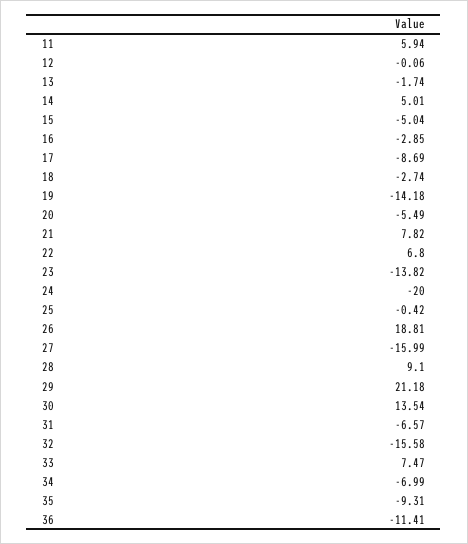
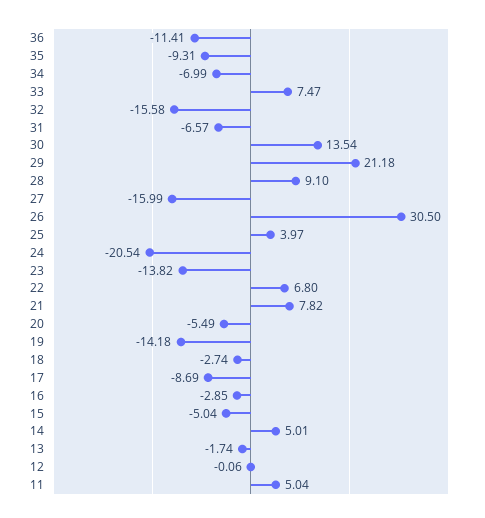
11: 5.94 -> 5.04
24: -20 -> -20.54
25: -0.42 -> 3.97
26: 18.81 -> 30.5

